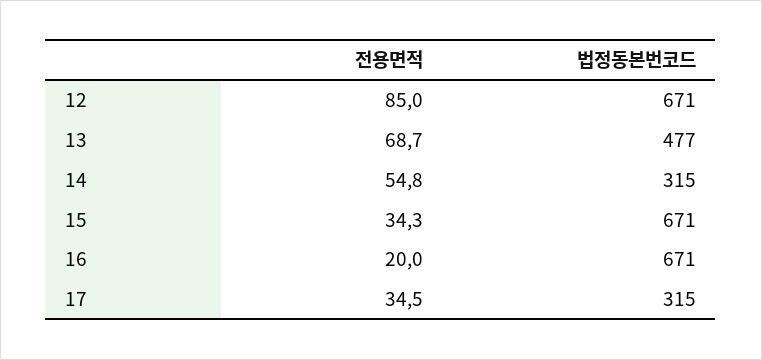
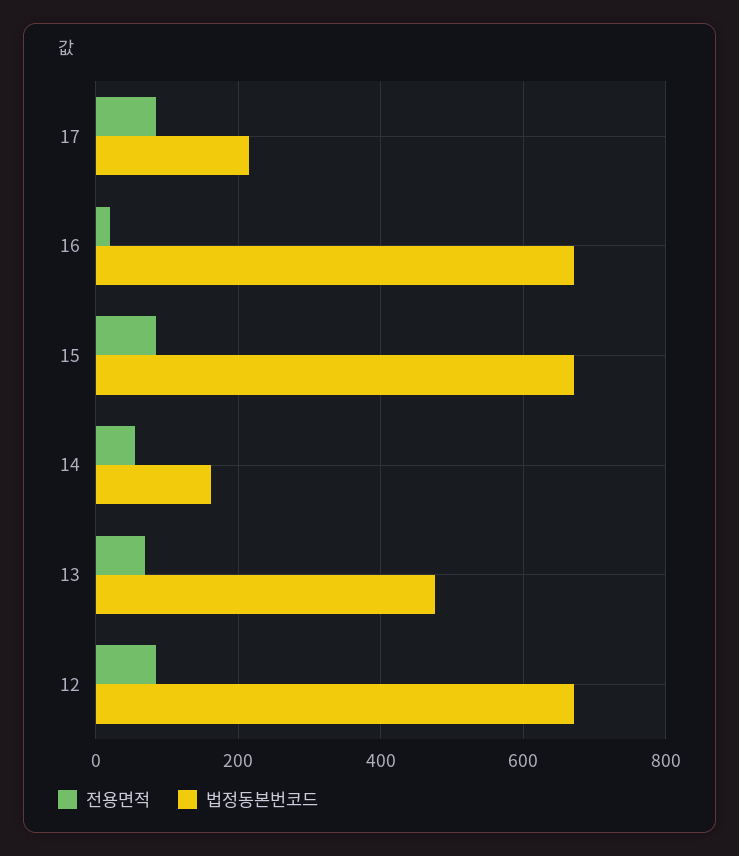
법정동본번코드, 14: 315 -> 160
전용면적, 15: 34.3 -> 80
전용면적, 17: 34.5 -> 80
법정동본번코드, 17: 315 -> 220

